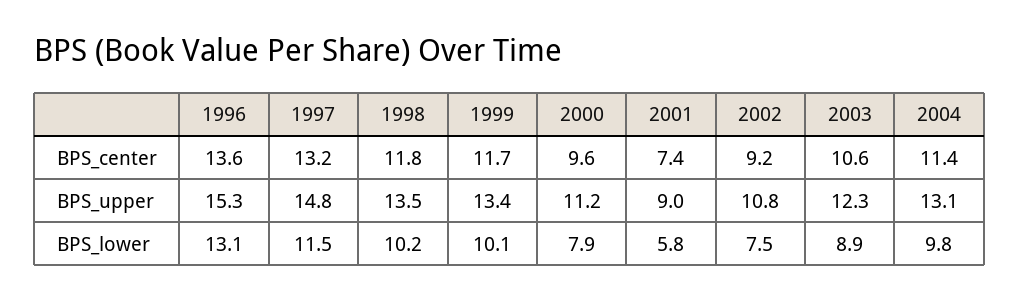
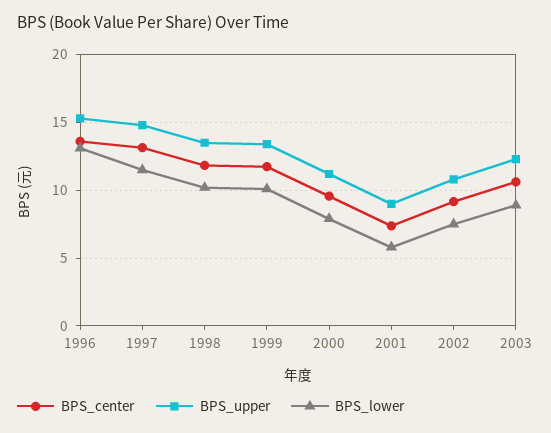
BPS_center, 2004: 11.4 -> none
BPS_upper, 2004: 13.1 -> none
BPS_lower, 2004: 9.8 -> none

